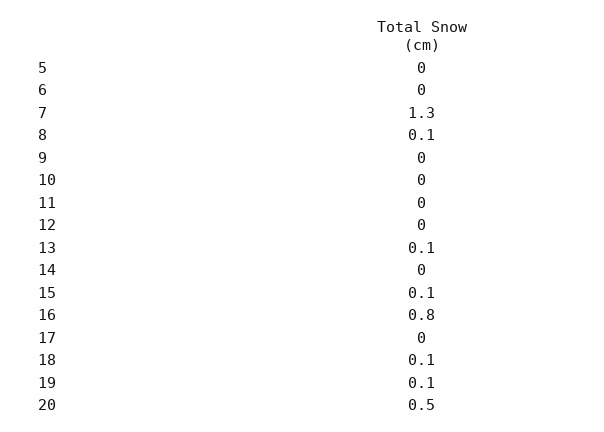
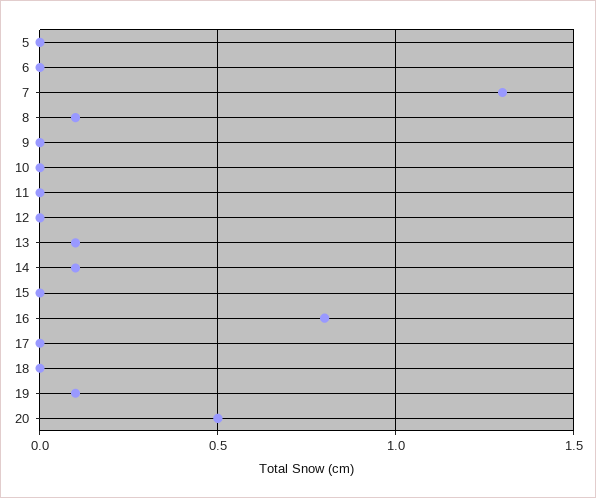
14: 0 -> 0.1
15: 0.1 -> 0
18: 0.1 -> 0

